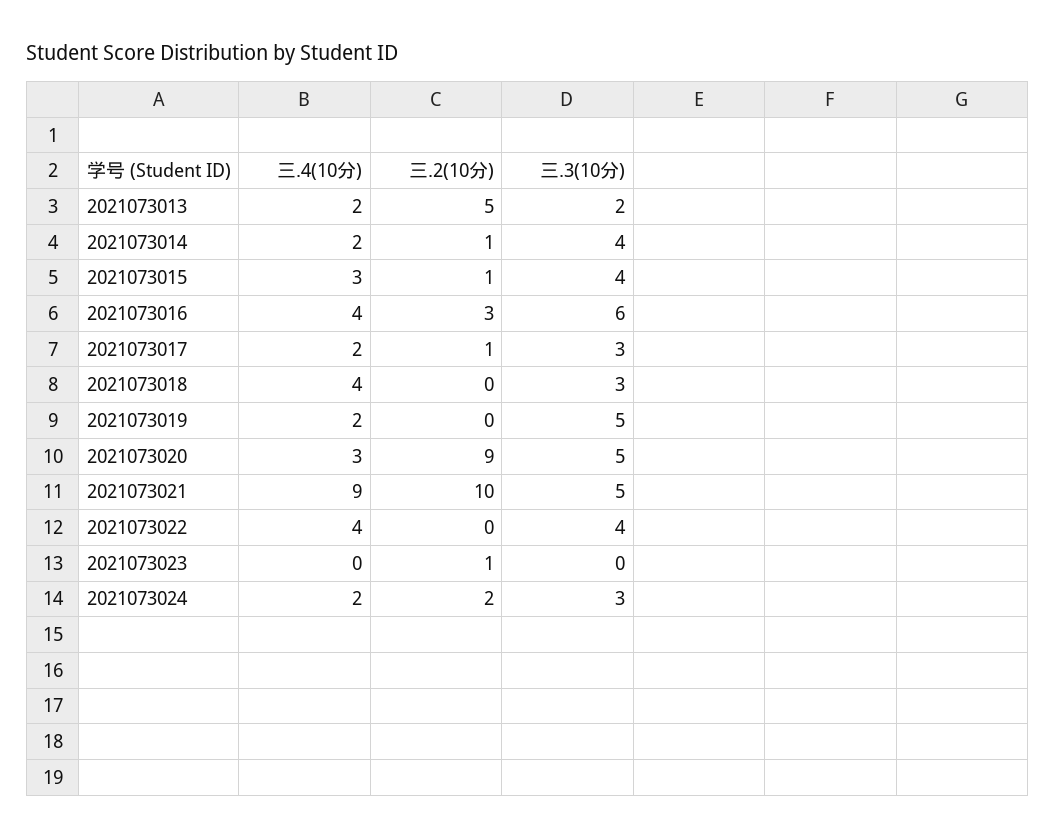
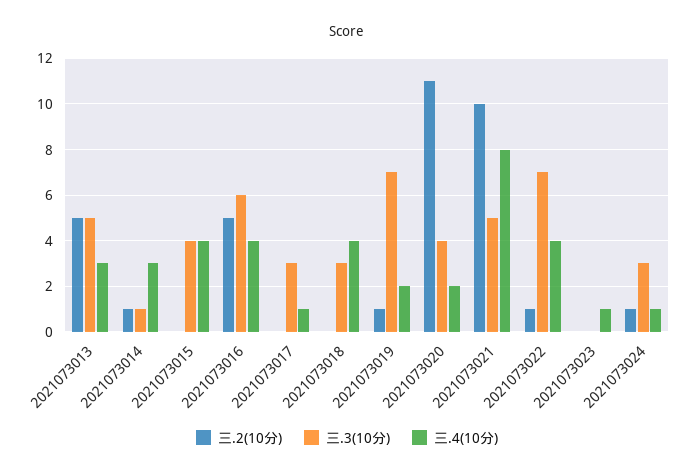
三.4(10分), 2021073013: 2 -> 3
三.3(10分), 2021073013: 2 -> 5
三.4(10分), 2021073014: 2 -> 3
三.3(10分), 2021073014: 4 -> 1
三.4(10分), 2021073015: 3 -> 4
三.2(10分), 2021073015: 1 -> 0
三.2(10分), 2021073016: 3 -> 5
三.4(10分), 2021073017: 2 -> 1
三.2(10分), 2021073017: 1 -> 0
三.2(10分), 2021073019: 0 -> 1
三.3(10分), 2021073019: 5 -> 7
三.4(10分), 2021073020: 3 -> 2
三.2(10分), 2021073020: 9 -> 11
三.3(10分), 2021073020: 5 -> 4
三.4(10分), 2021073021: 9 -> 8
三.2(10分), 2021073022: 0 -> 1
三.3(10分), 2021073022: 4 -> 7
三.4(10分), 2021073023: 0 -> 1
三.2(10分), 2021073023: 1 -> 0
三.4(10分), 2021073024: 2 -> 1
三.2(10分), 2021073024: 2 -> 1

